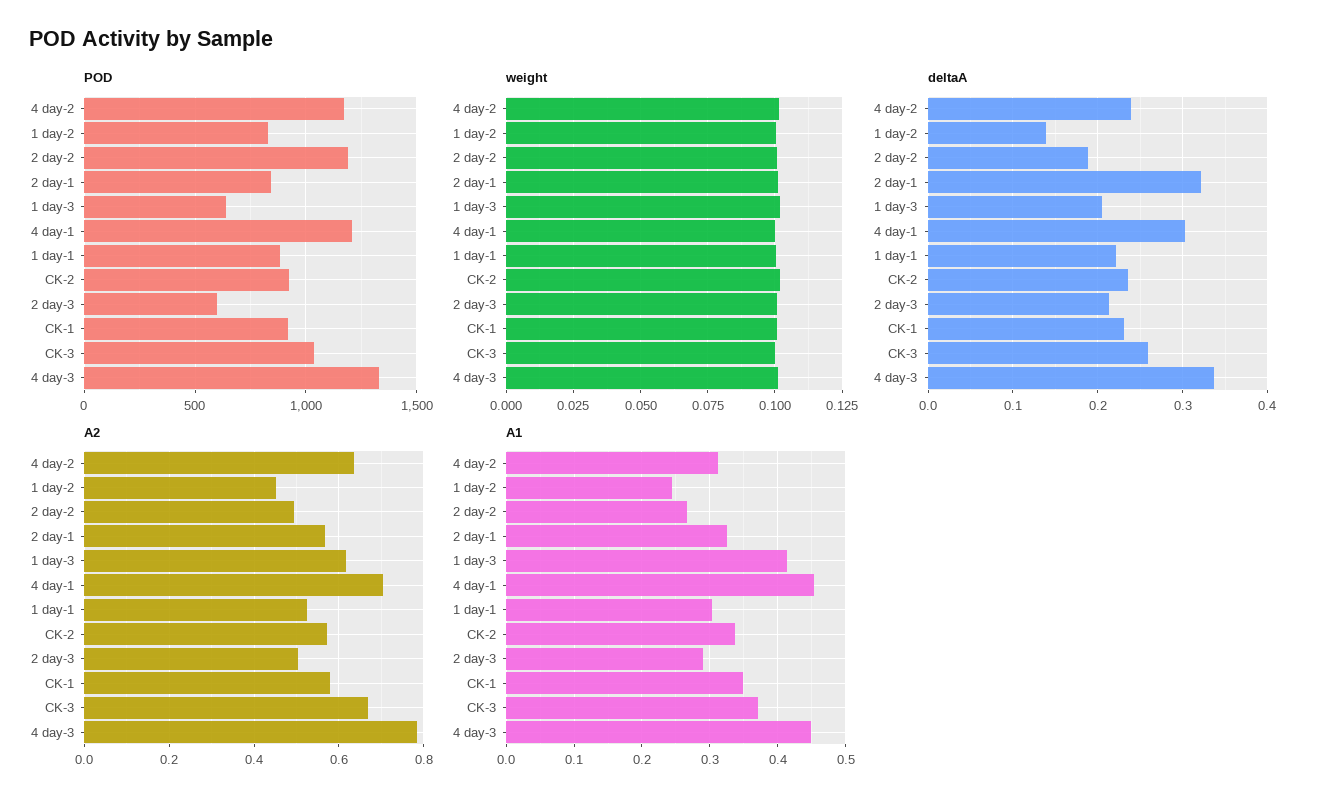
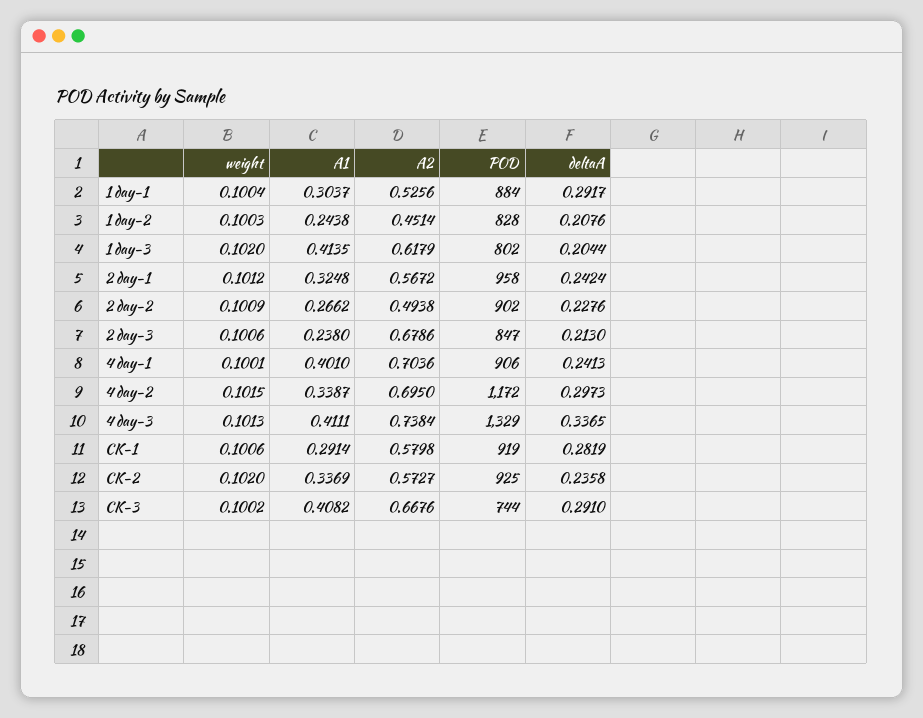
POD, 2 day-2: 1200 -> 902
POD, 2 day-1: 850 -> 958
POD, 1 day-3: 650 -> 802
POD, 4 day-1: 1200 -> 906
POD, 2 day-3: 600 -> 847
POD, CK-3: 1050 -> 744
deltaA, 4 day-2: 0.24 -> 0.2973
deltaA, 1 day-2: 0.14 -> 0.2076
deltaA, 2 day-2: 0.19 -> 0.2276
deltaA, 2 day-1: 0.32 -> 0.2424
deltaA, 4 day-1: 0.3 -> 0.2413
deltaA, 1 day-1: 0.22 -> 0.2917
deltaA, CK-1: 0.23 -> 0.2819
deltaA, CK-3: 0.26 -> 0.291
A2, 4 day-2: 0.64 -> 0.695
A2, 2 day-3: 0.5 -> 0.6786
A2, 4 day-3: 0.78 -> 0.7384
A1, 4 day-2: 0.31 -> 0.3387
A1, 4 day-1: 0.45 -> 0.401
A1, 2 day-3: 0.29 -> 0.238
A1, CK-1: 0.35 -> 0.2914
A1, CK-3: 0.37 -> 0.4082
A1, 4 day-3: 0.45 -> 0.4111

